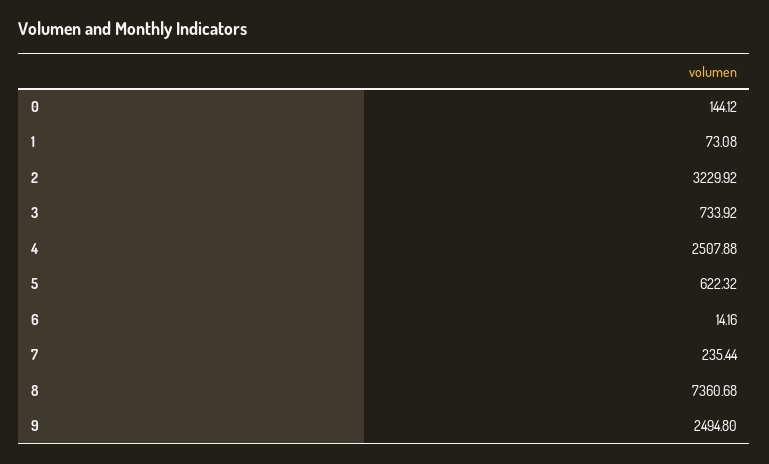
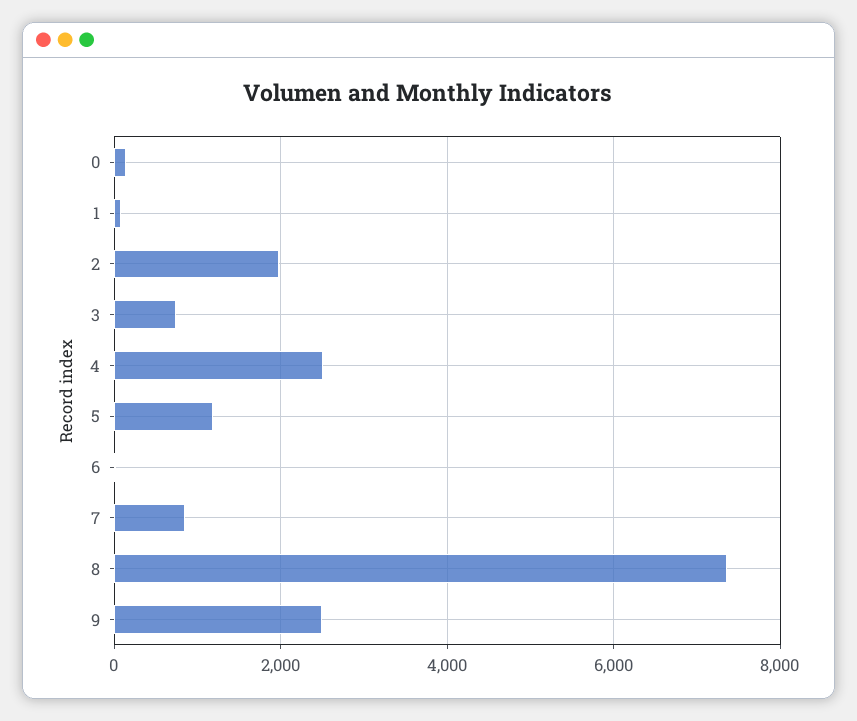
2: 3229.92 -> 2000
5: 622.32 -> 1200
7: 235.44 -> 800

